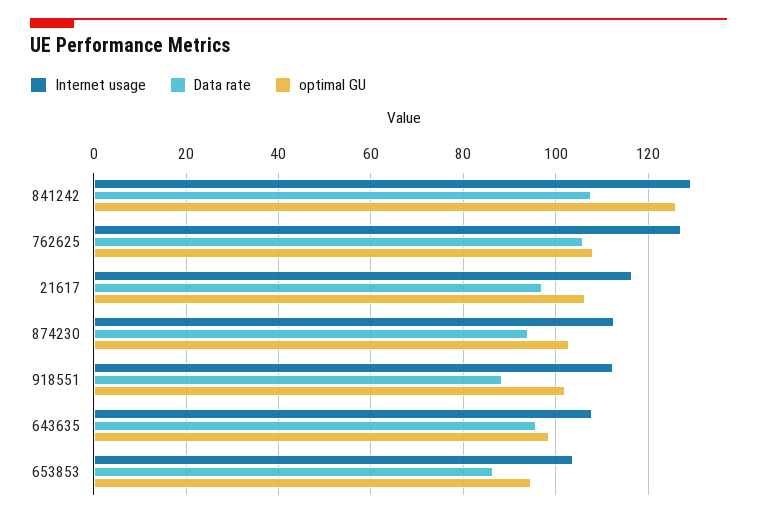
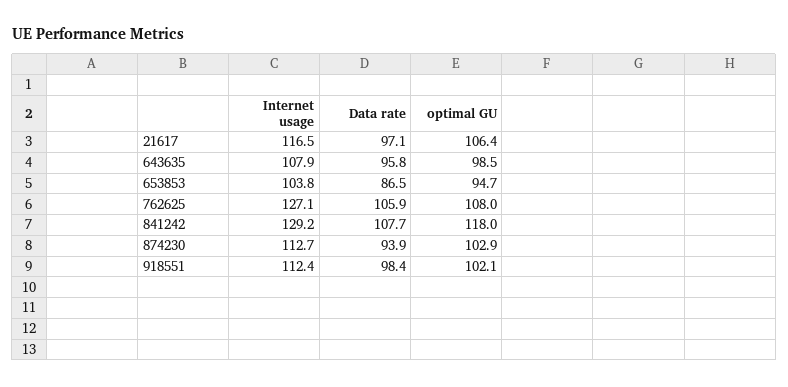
optimal GU, 841242: 126 -> 118
Data rate, 918551: 88 -> 98.4

